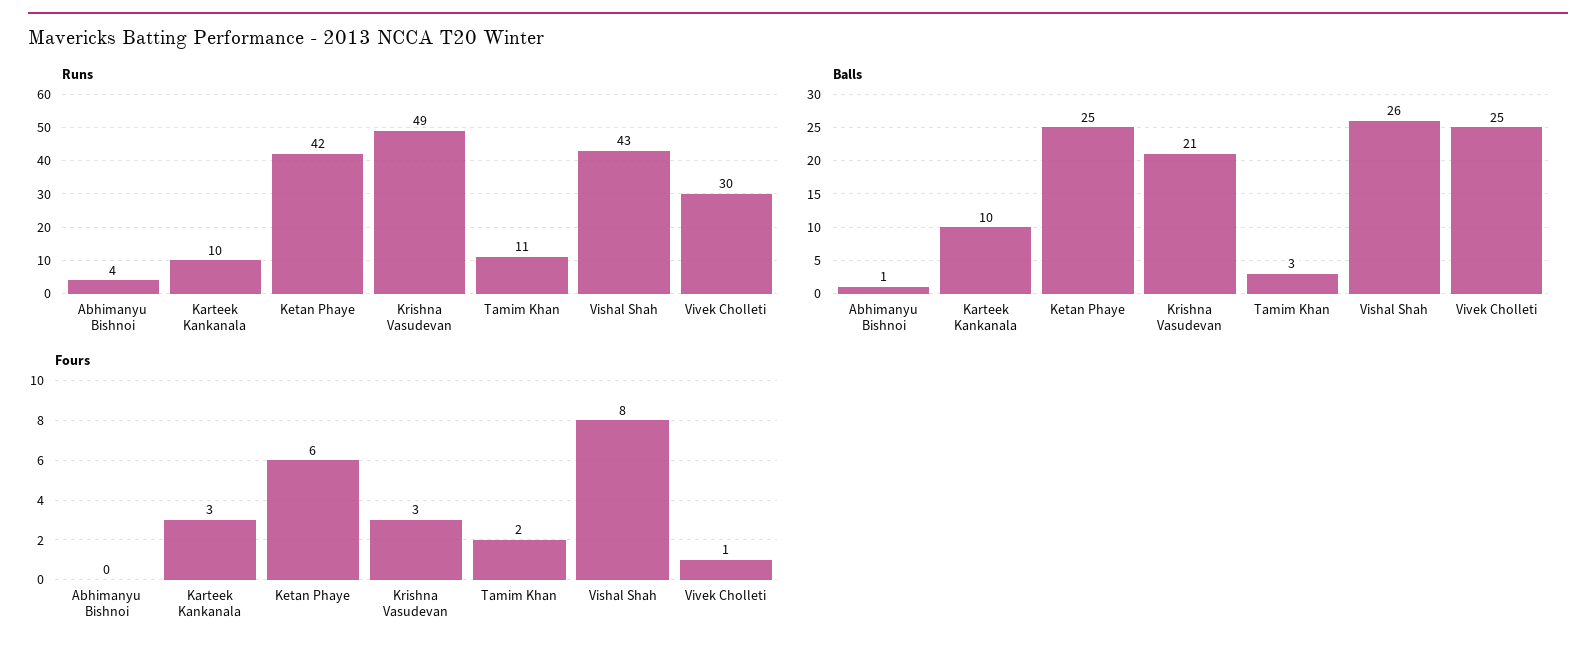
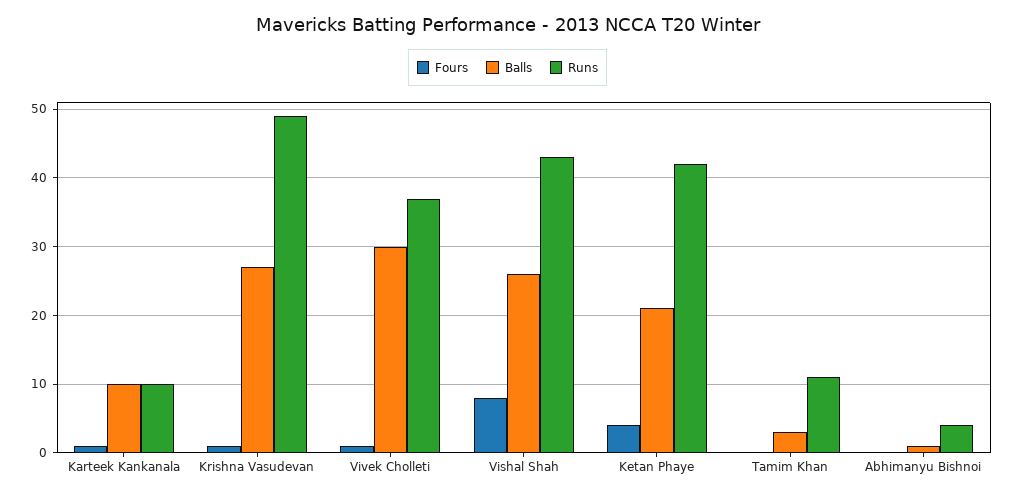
Runs, Vivek Cholleti: 30 -> 37
Balls, Ketan Phaye: 25 -> 21
Balls, Krishna Vasudevan: 21 -> 27
Balls, Vivek Cholleti: 25 -> 30
Fours, Karteek Kankanala: 3 -> 1
Fours, Ketan Phaye: 6 -> 4
Fours, Krishna Vasudevan: 3 -> 1
Fours, Tamim Khan: 2 -> 0

